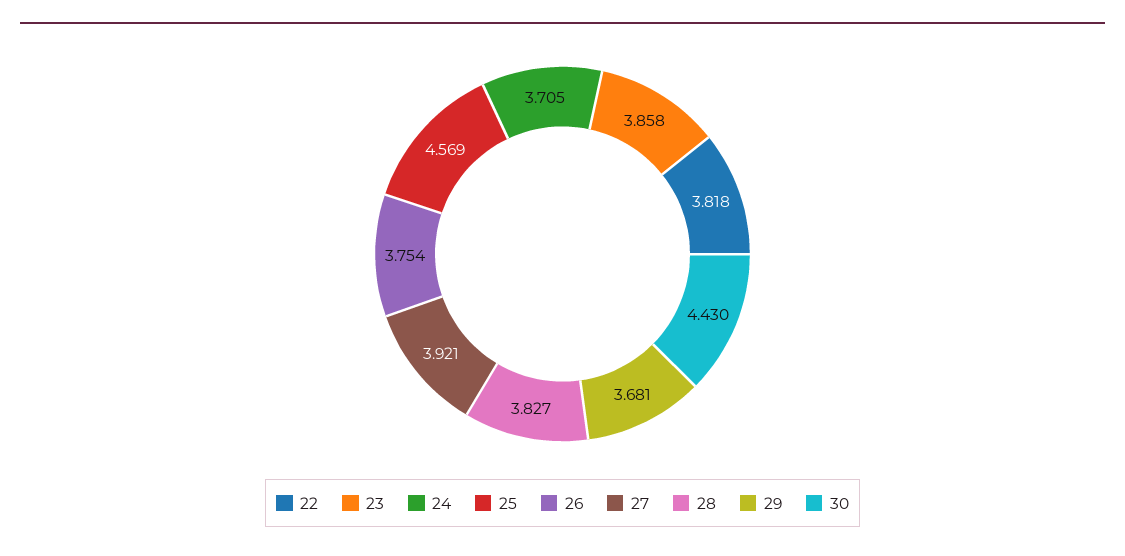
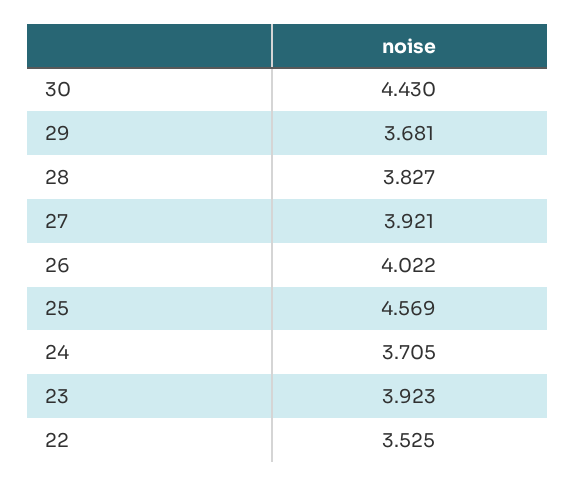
22: 3.818 -> 3.525
23: 3.858 -> 3.923
26: 3.754 -> 4.022

